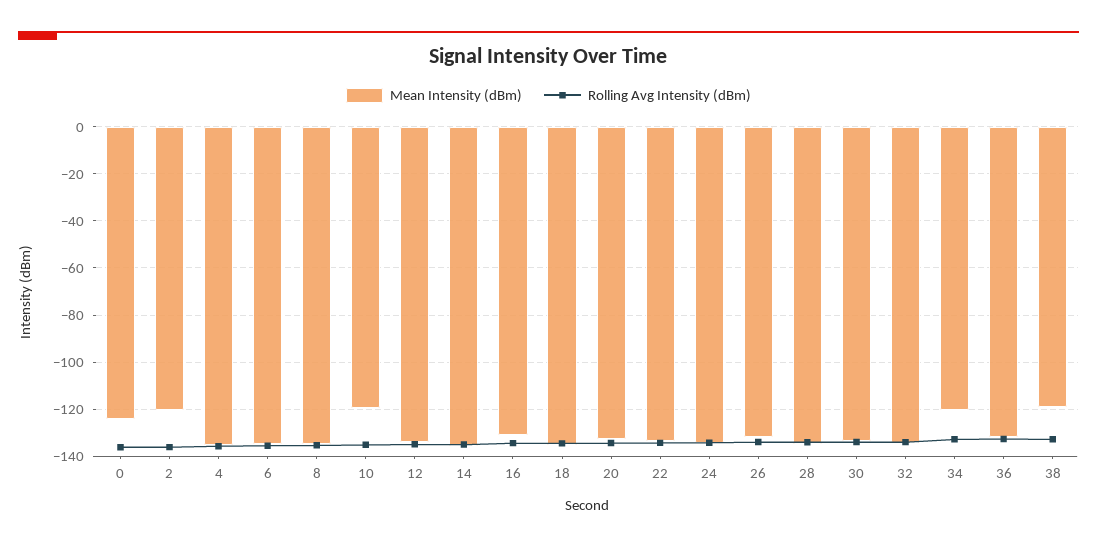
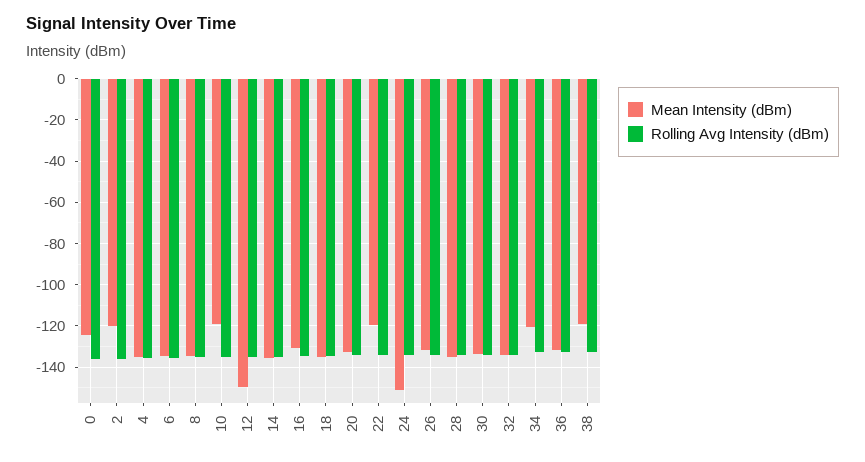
Mean Intensity (dBm), 12: -135 -> -150
Mean Intensity (dBm), 22: -135 -> -120
Mean Intensity (dBm), 24: -135 -> -150

